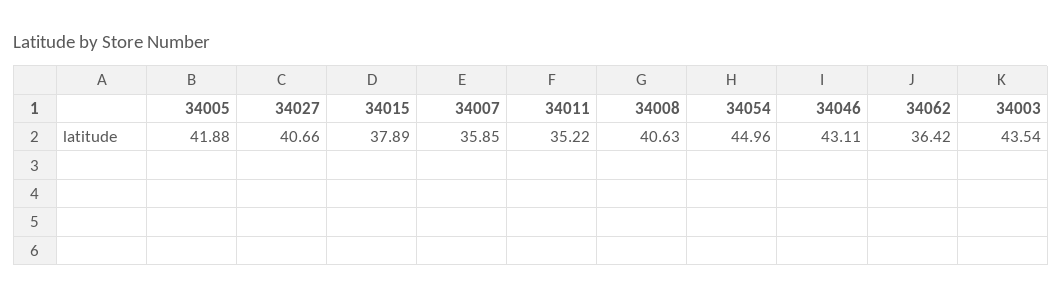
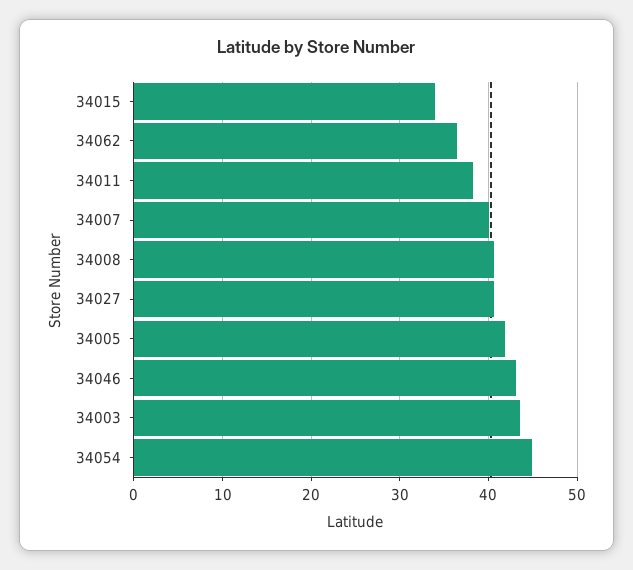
34015: 37.89 -> 34
34007: 35.85 -> 40
34011: 35.22 -> 38

